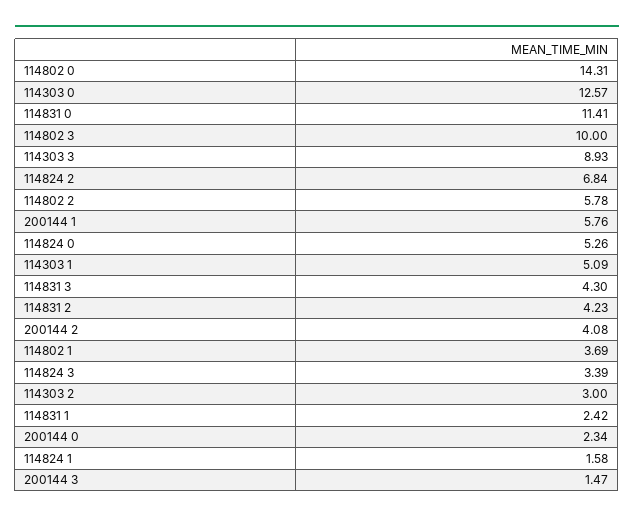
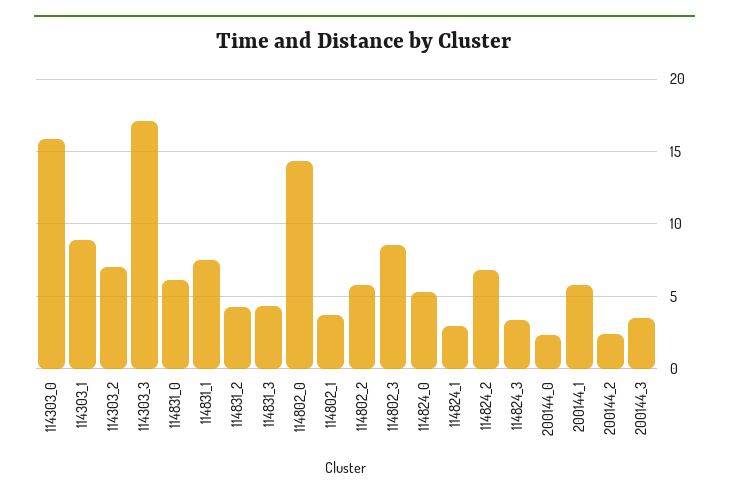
114303 0: 12.57 -> 16
114831 0: 11.41 -> 6
114802 3: 10 -> 8.5
114303 3: 8.93 -> 17
114303 1: 5.09 -> 9
200144 2: 4.08 -> 2.5
114303 2: 3 -> 7
114831 1: 2.42 -> 7.5
114824 1: 1.58 -> 3
200144 3: 1.47 -> 3.5

